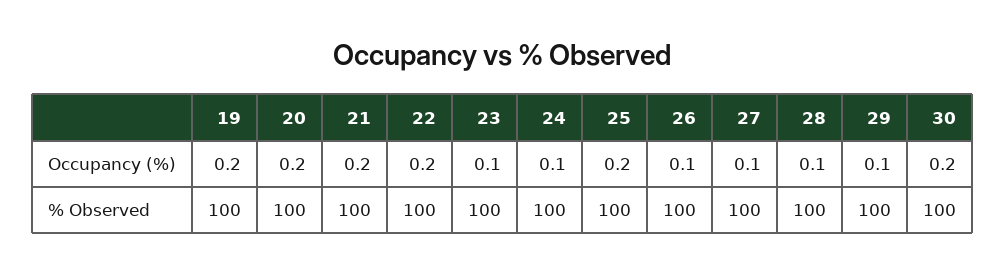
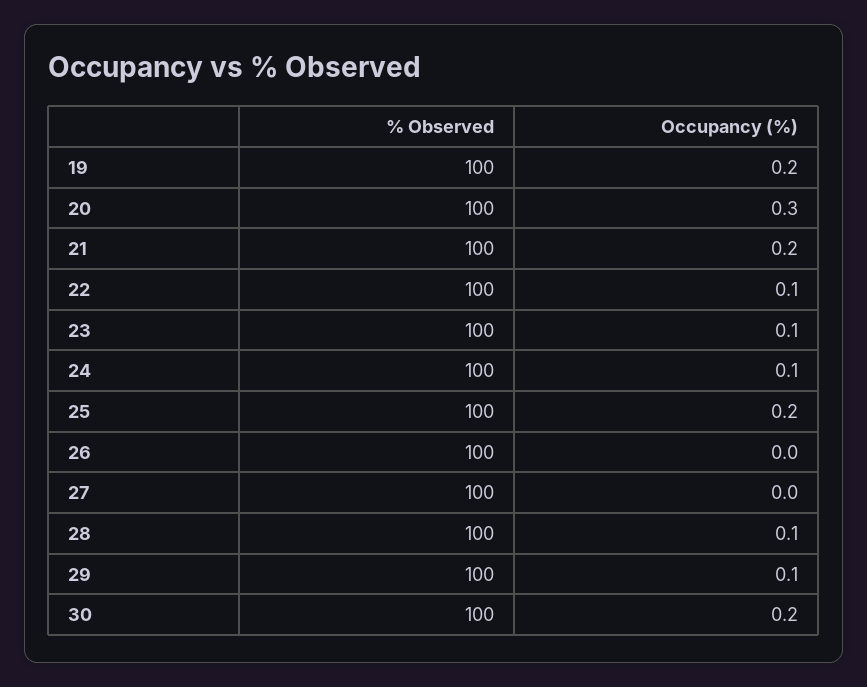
20, Occupancy (%): 0.2 -> 0.3
22, Occupancy (%): 0.2 -> 0.1
26, Occupancy (%): 0.1 -> 0
27, Occupancy (%): 0.1 -> 0

